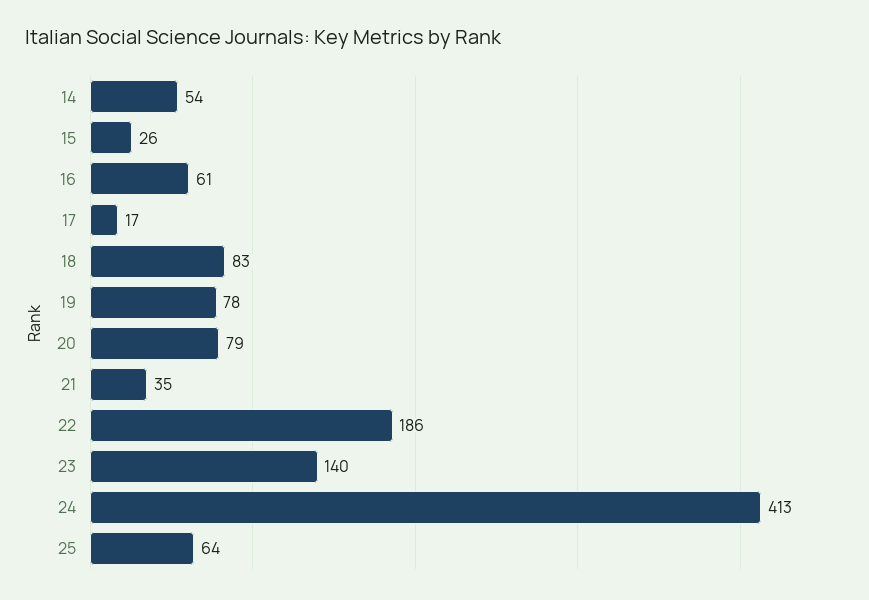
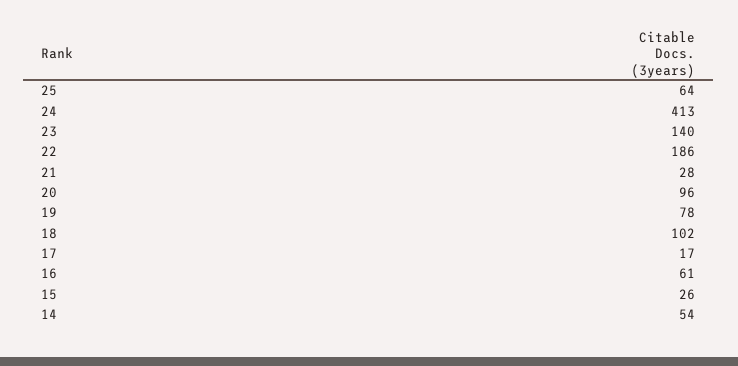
18: 83 -> 102
20: 79 -> 96
21: 35 -> 28

